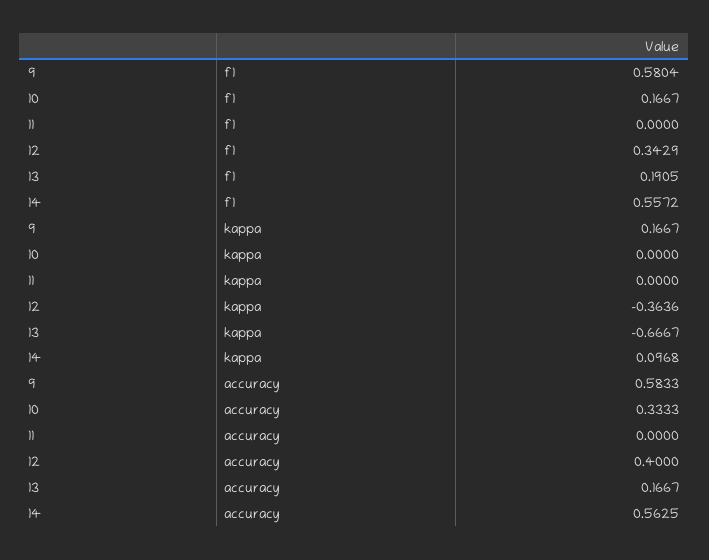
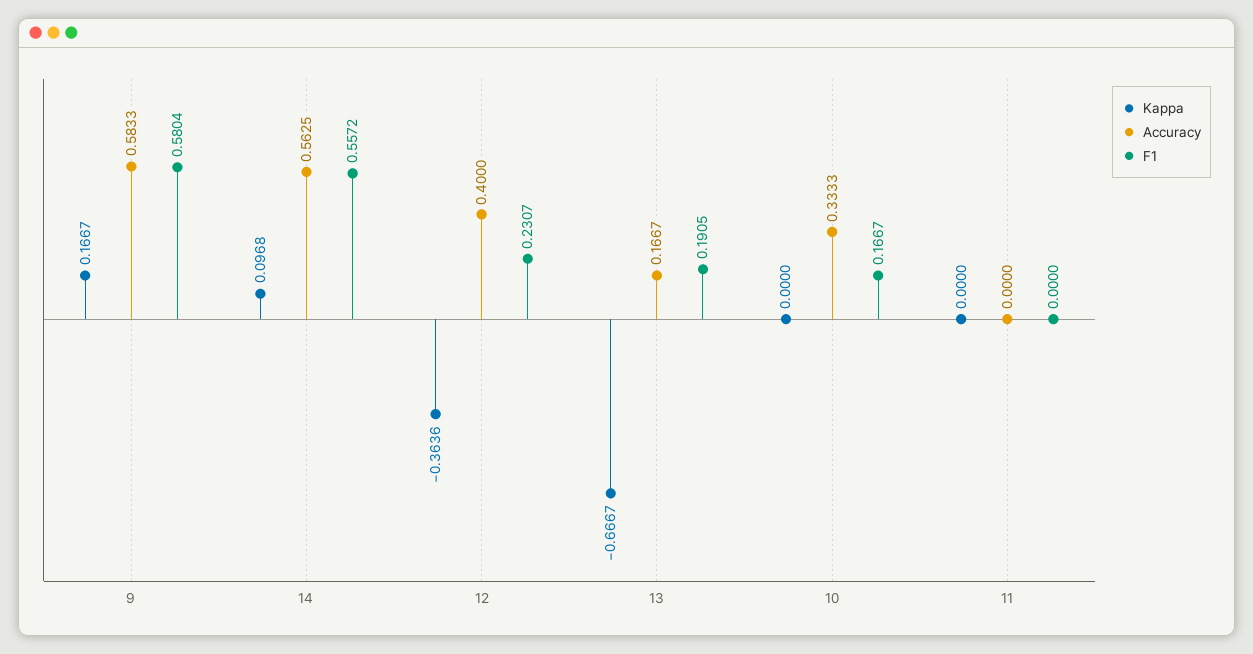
f1, 12: 0.3429 -> 0.2307

